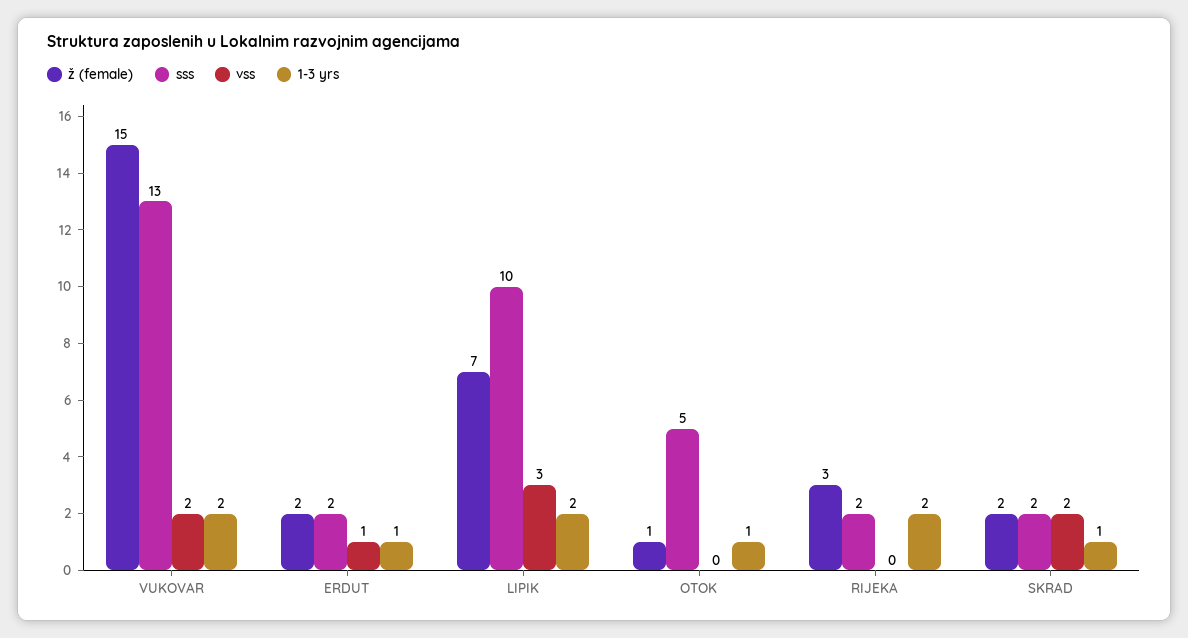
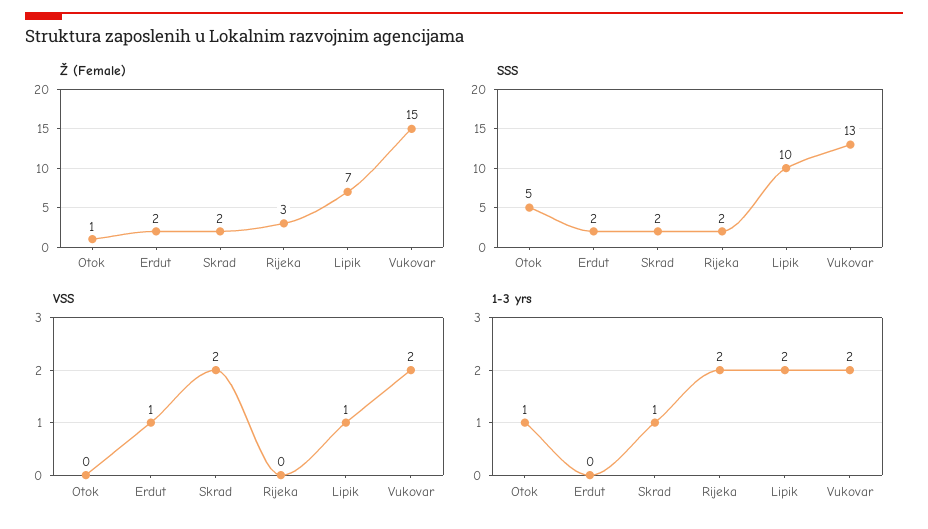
1-3 yrs, ERDUT: 1 -> 0
vss, LIPIK: 3 -> 1

